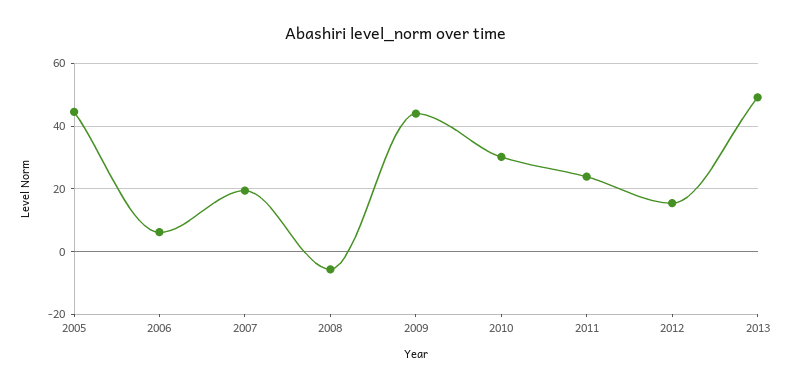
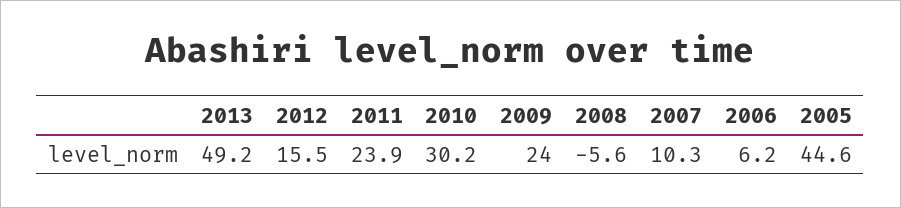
2007: 20 -> 10.3
2009: 44 -> 24

